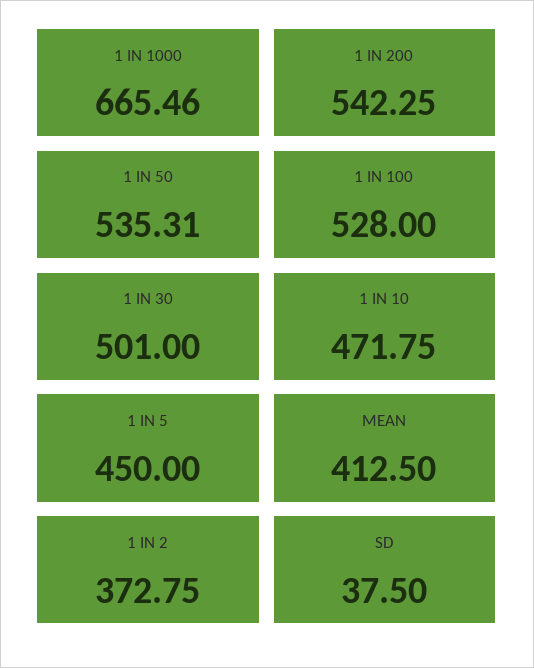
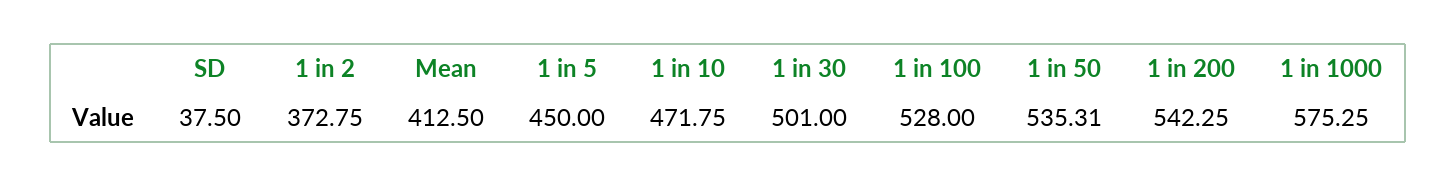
1 IN 1000: 665.46 -> 575.25

